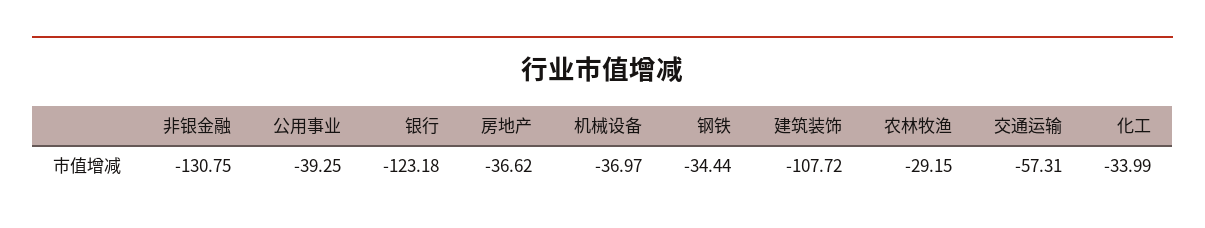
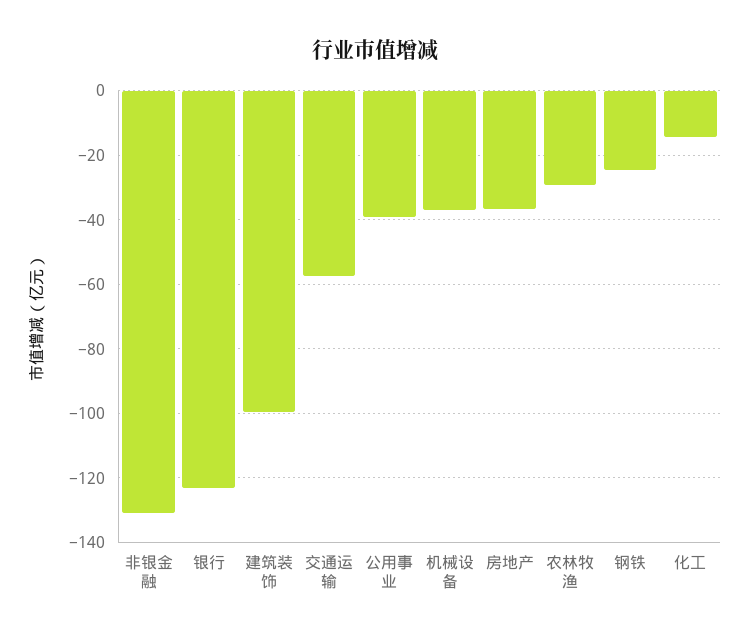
钢铁: -34.44 -> -24
建筑装饰: -107.72 -> -100
化工: -33.99 -> -14

